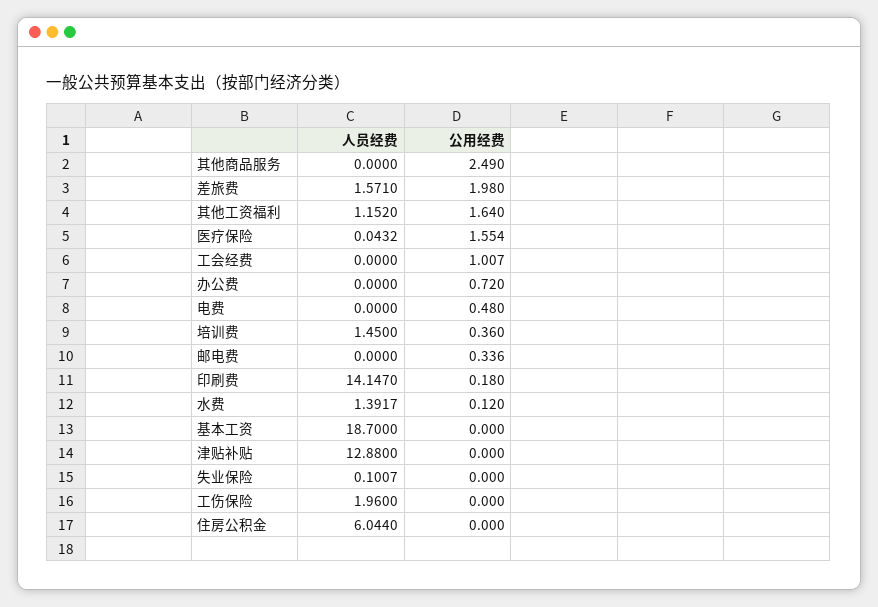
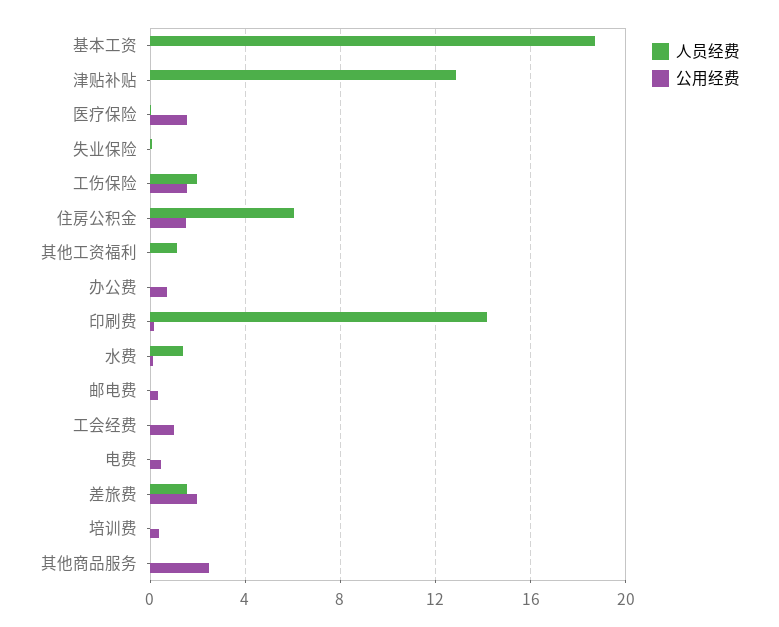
公用经费, 其他工资福利: 1.64 -> 0
人员经费, 培训费: 1.45 -> 0
公用经费, 工伤保险: 0 -> 1.5
公用经费, 住房公积金: 0 -> 1.5

